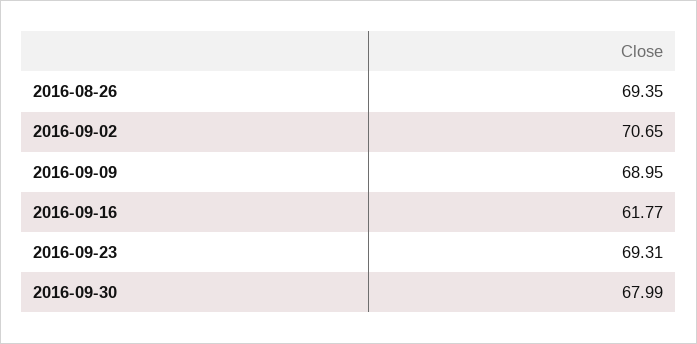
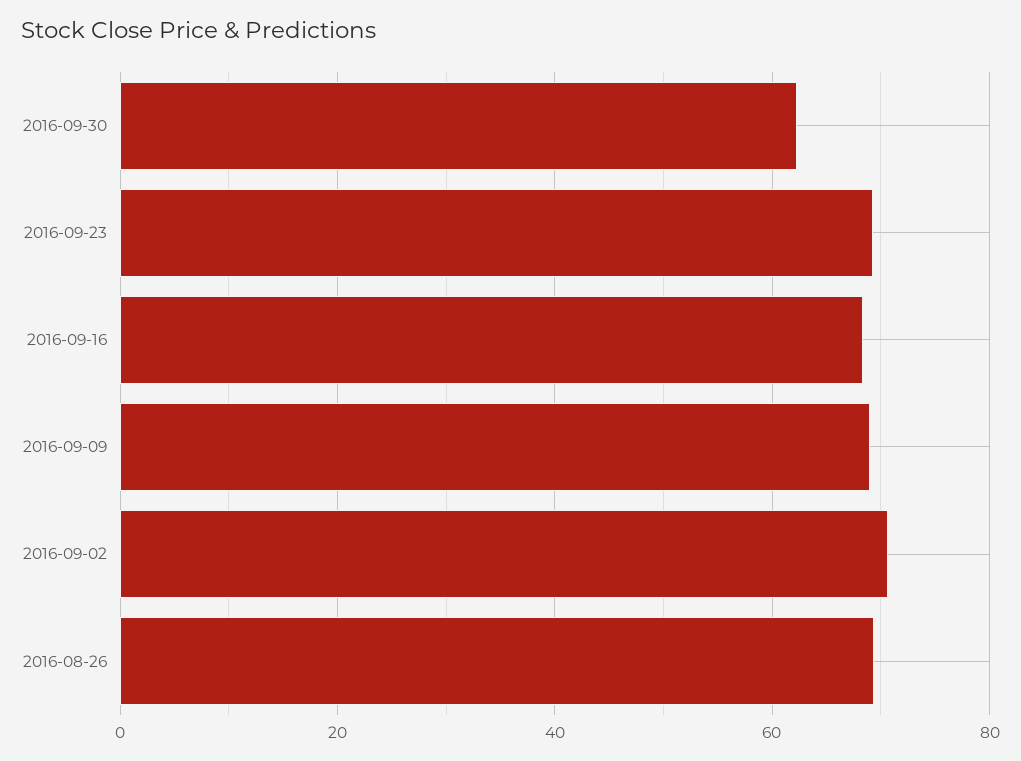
2016-09-16: 61.77 -> 68
2016-09-30: 67.99 -> 62

